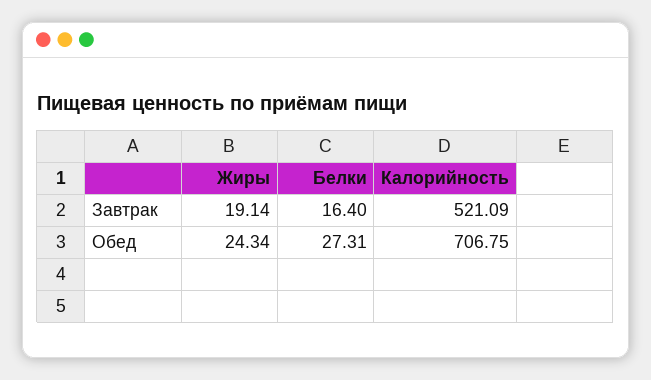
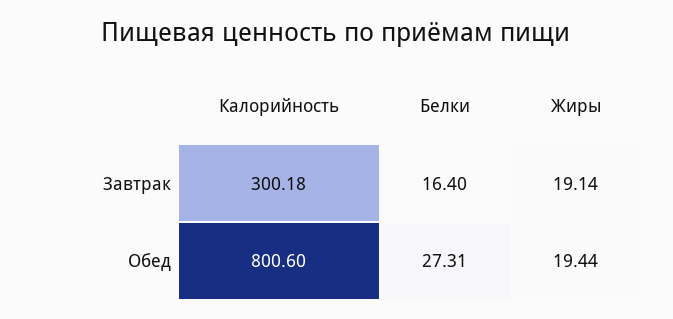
Калорийность, Завтрак: 521.09 -> 300.18
Жиры, Обед: 24.34 -> 19.44
Калорийность, Обед: 706.75 -> 800.6

